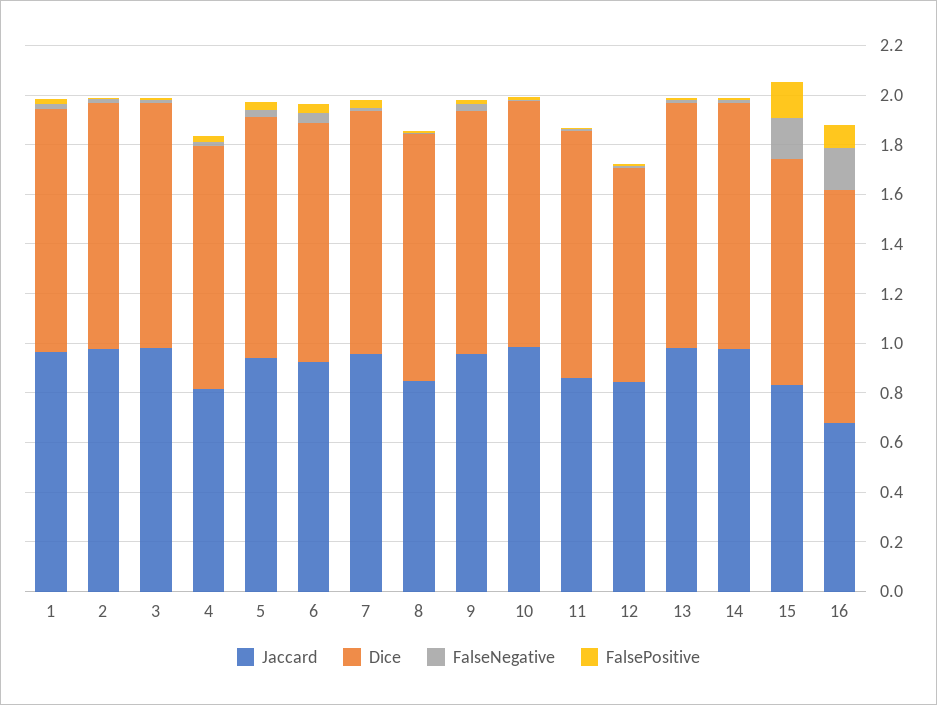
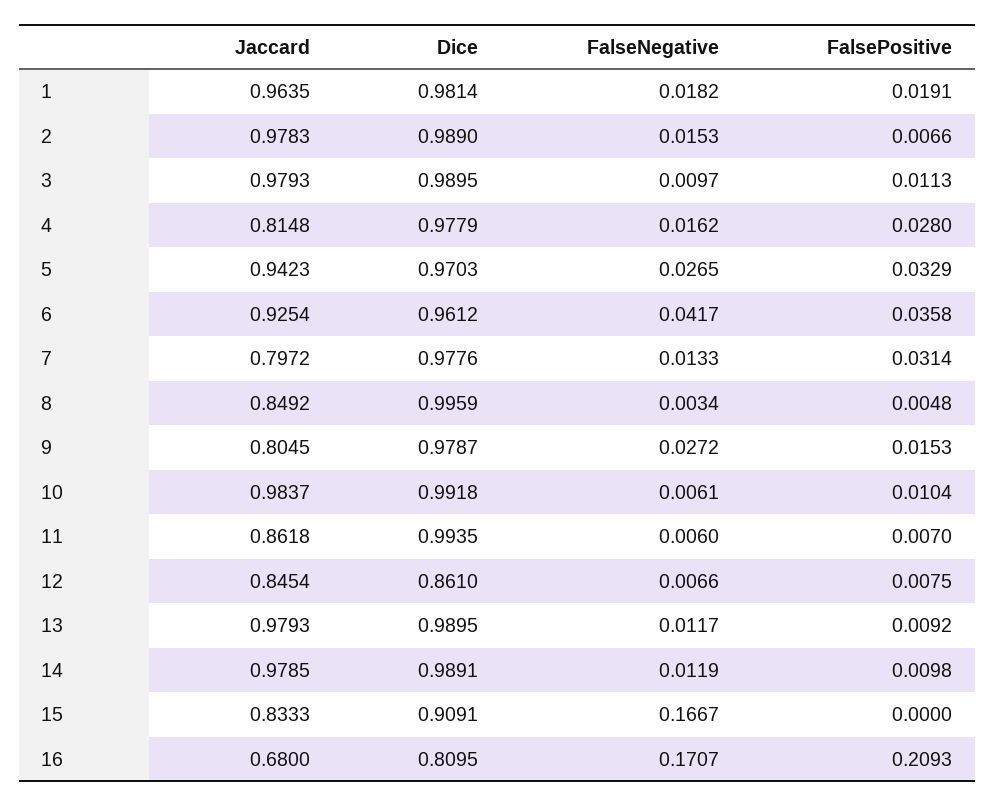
Jaccard, 7: 0.95 -> 0.7972
Jaccard, 9: 0.95 -> 0.8045
FalsePositive, 15: 0.15 -> 0
Dice, 16: 0.95 -> 0.8095
FalsePositive, 16: 0.1 -> 0.2093

